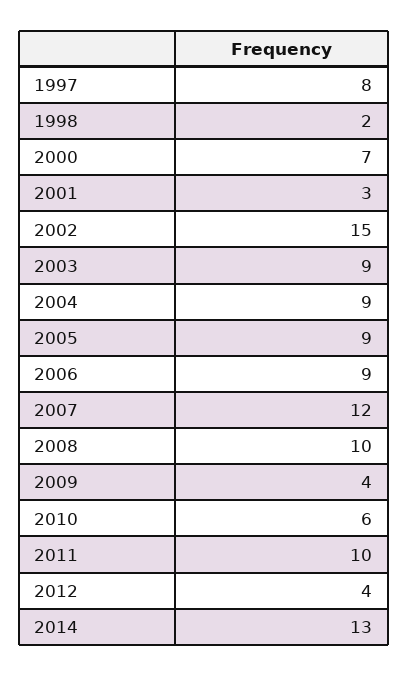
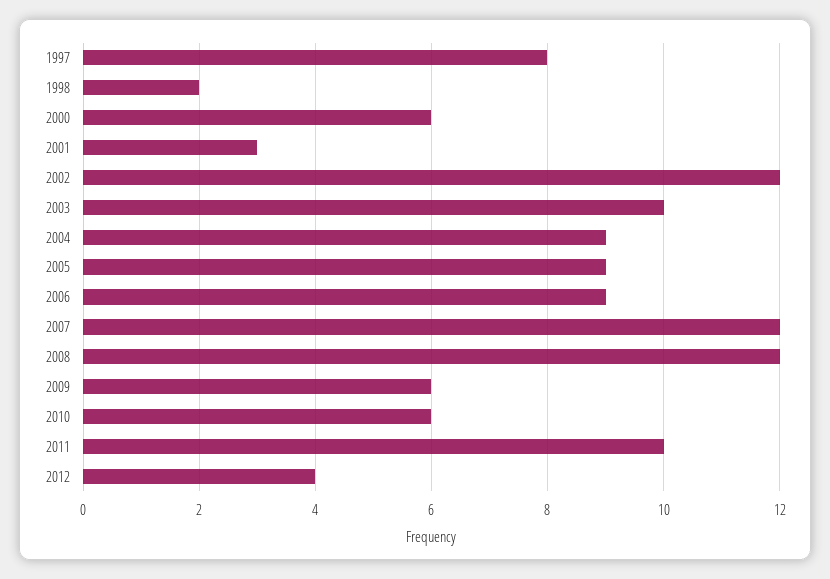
2000: 7 -> 6
2002: 15 -> 12
2003: 9 -> 10
2008: 10 -> 12
2009: 4 -> 6
2014: 13 -> none

